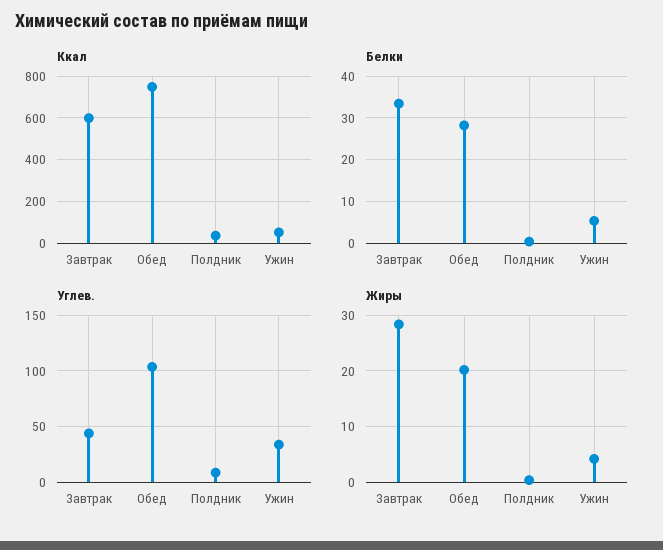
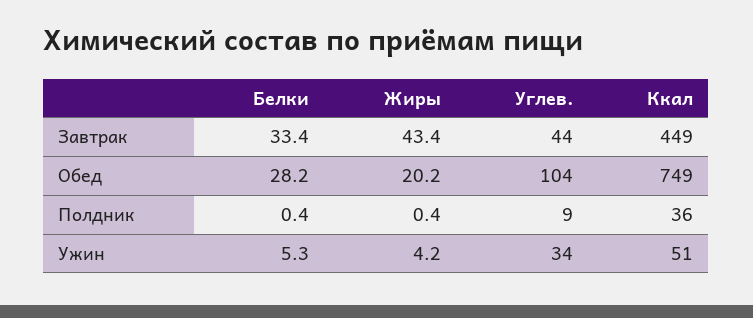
Ккал, Завтрак: 600 -> 449
Жиры, Завтрак: 28 -> 43.4

